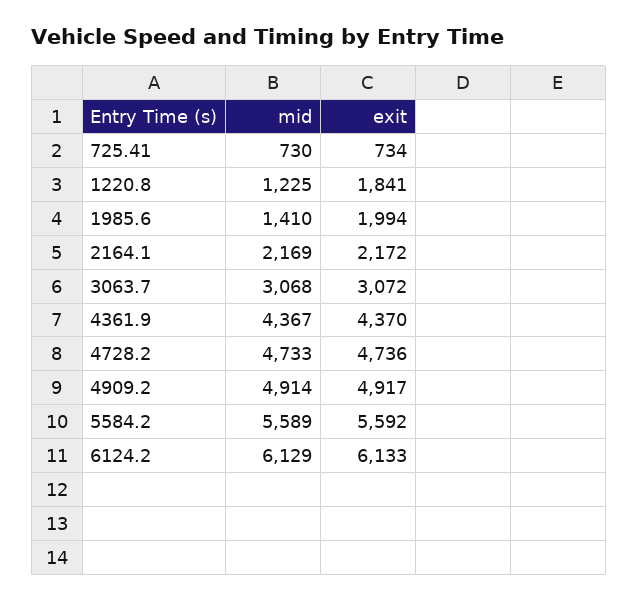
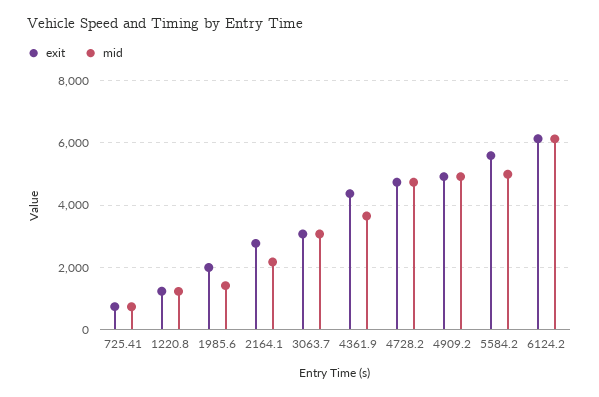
exit, 1220.8: 1841 -> 1200
exit, 2164.1: 2172 -> 2800
mid, 4361.9: 4367 -> 3600
mid, 5584.2: 5589 -> 5000

